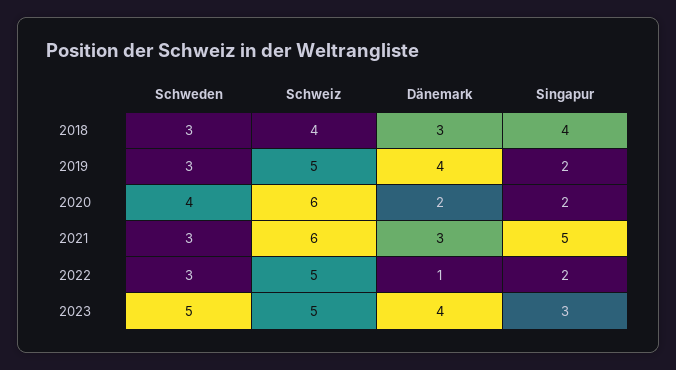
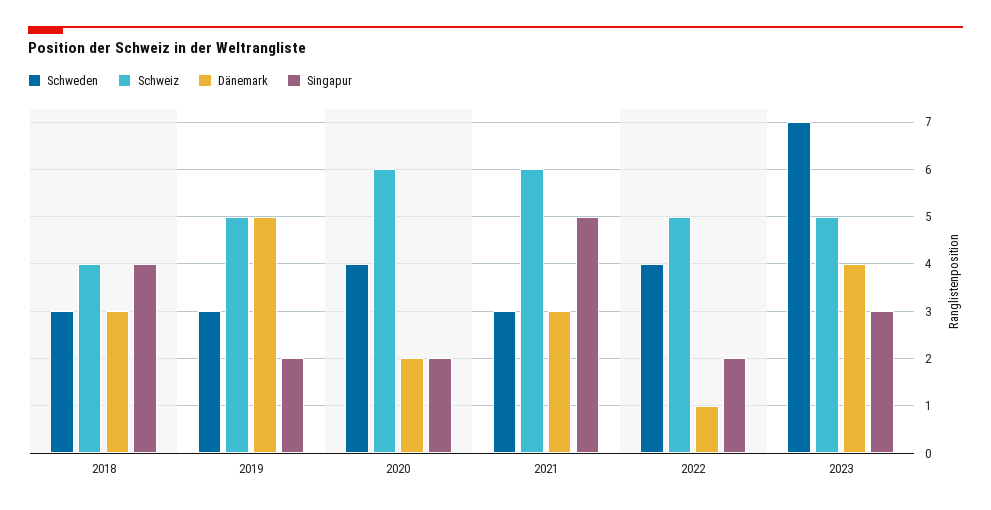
Dänemark, 2019: 4 -> 5
Schweden, 2022: 3 -> 4
Schweden, 2023: 5 -> 7

